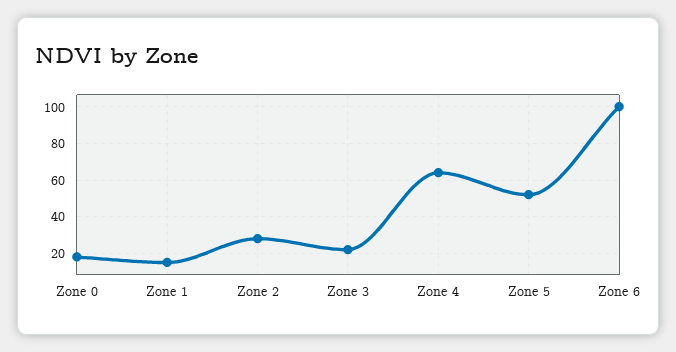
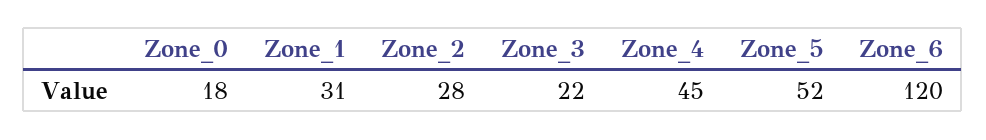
Zone 1: 15 -> 31
Zone 4: 65 -> 45
Zone 6: 100 -> 120

